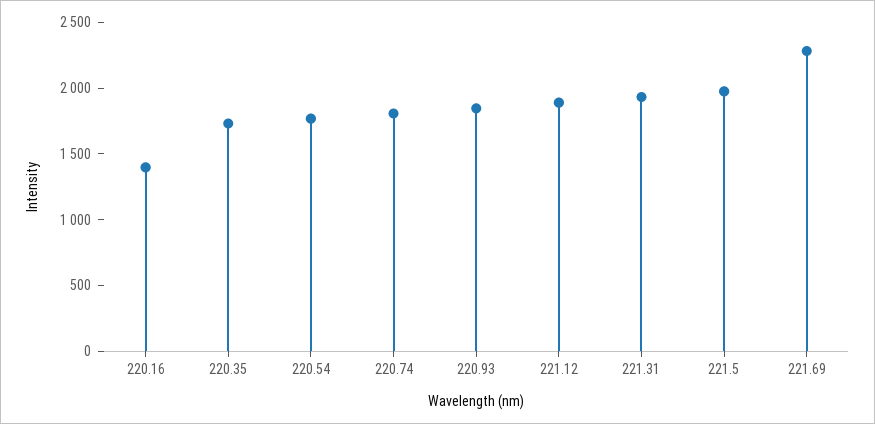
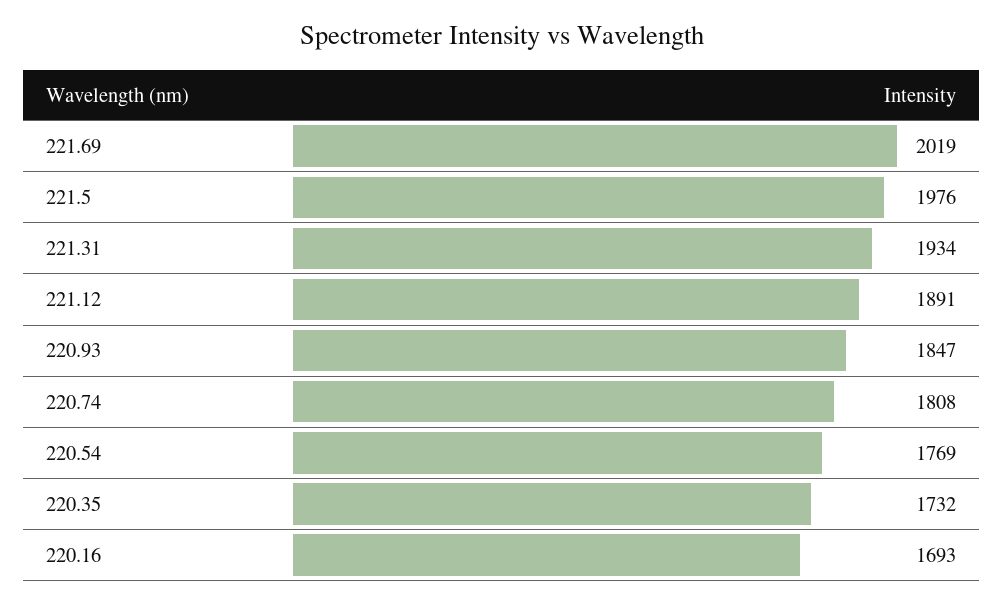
220.16: 1400 -> 1693
221.69: 2300 -> 2019

